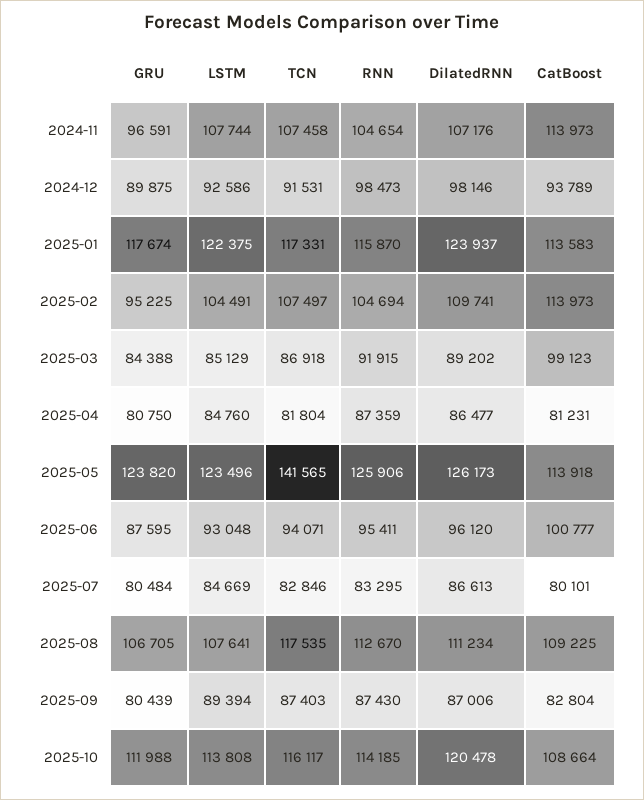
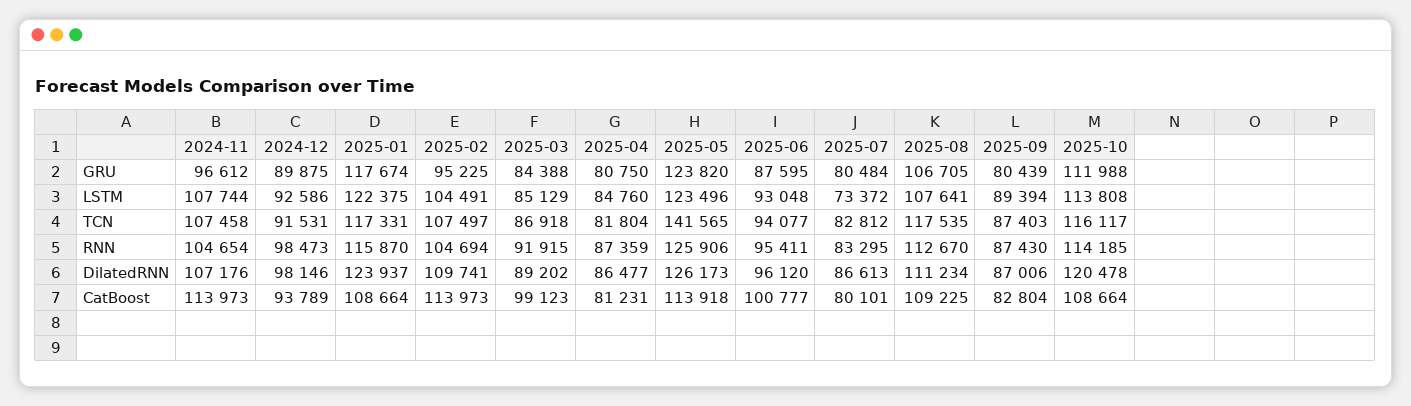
GRU, 2024-11: 96591 -> 96612
CatBoost, 2025-01: 113583 -> 108664
TCN, 2025-06: 94071 -> 94077
LSTM, 2025-07: 84669 -> 73372
TCN, 2025-07: 82846 -> 82812

